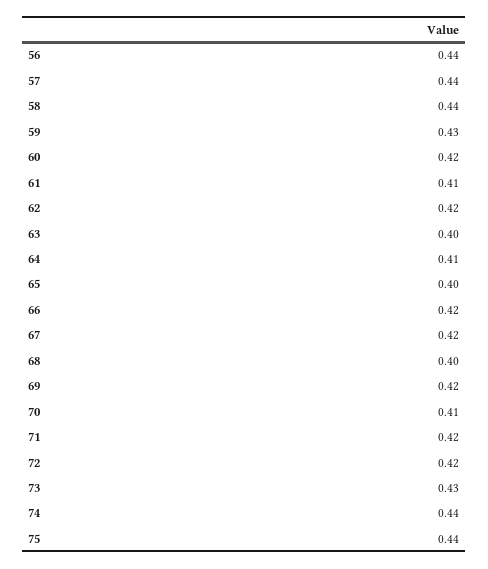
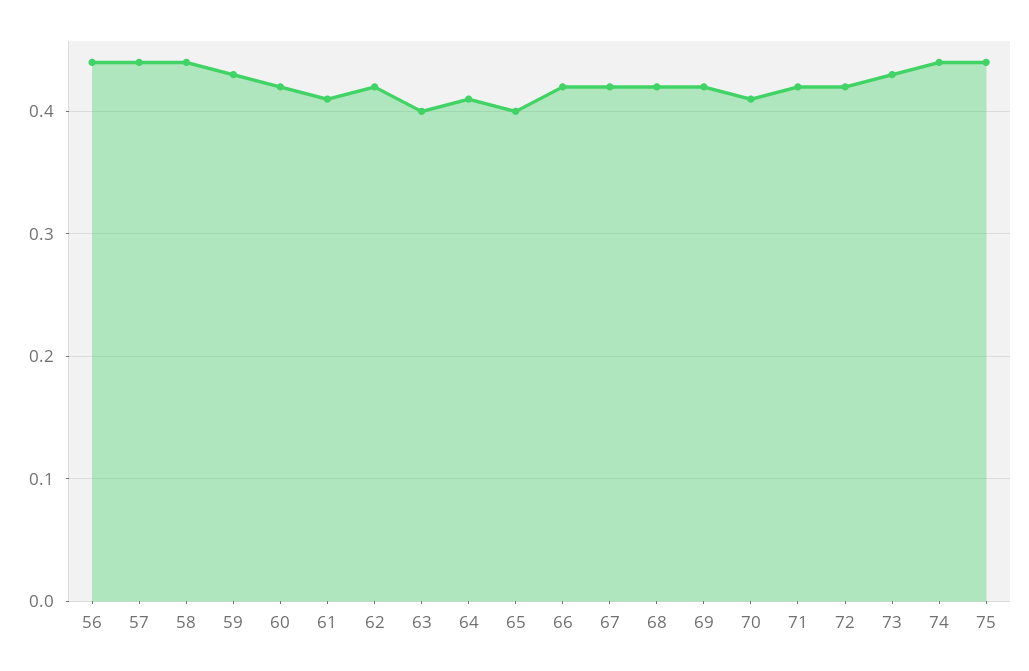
68: 0.4 -> 0.42

